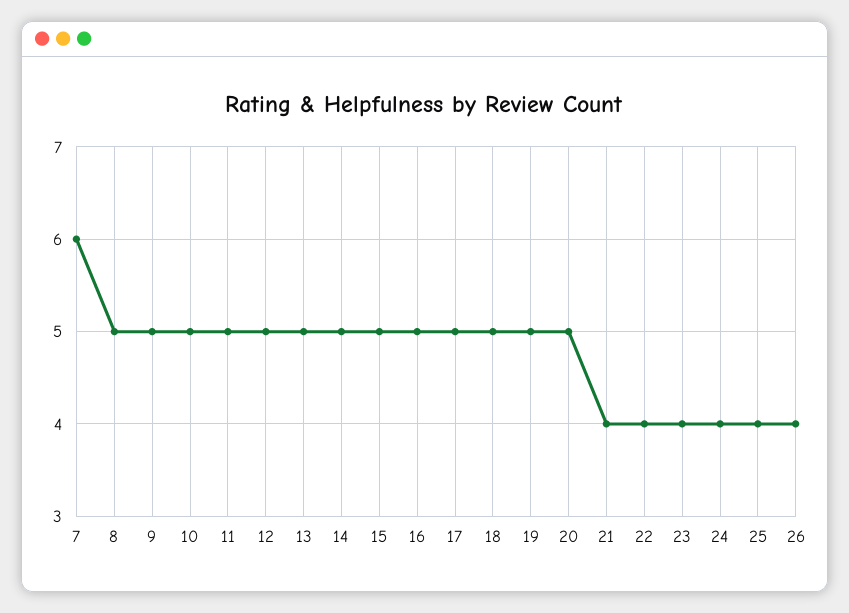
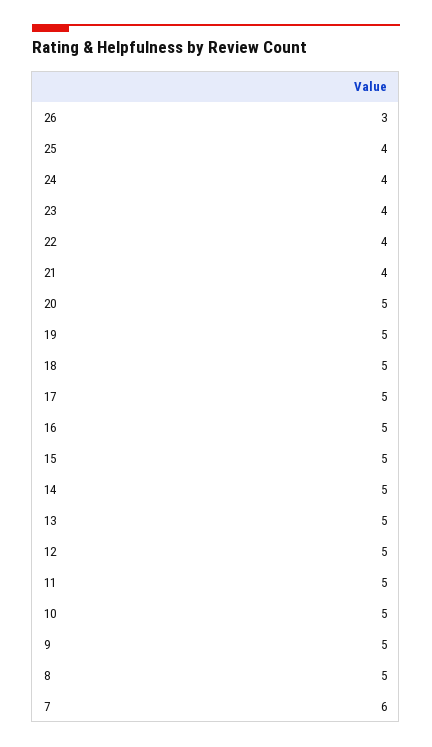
26: 4 -> 3

